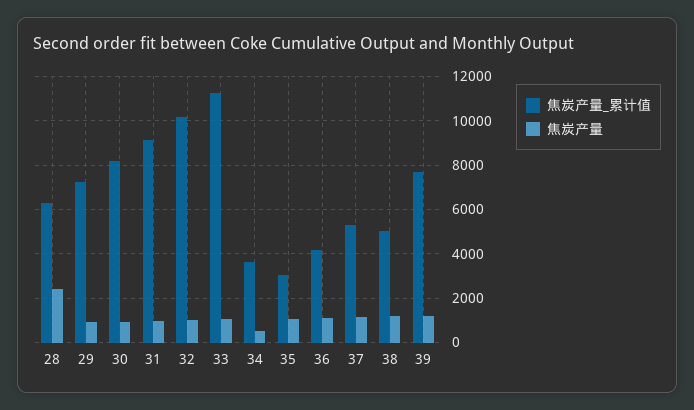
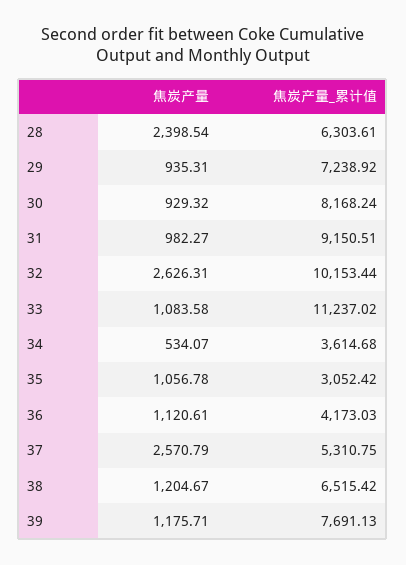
焦炭产量, 32: 1000 -> 2626.31
焦炭产量, 37: 1000 -> 2570.79
焦炭产量_累计值, 38: 5000 -> 6515.42

